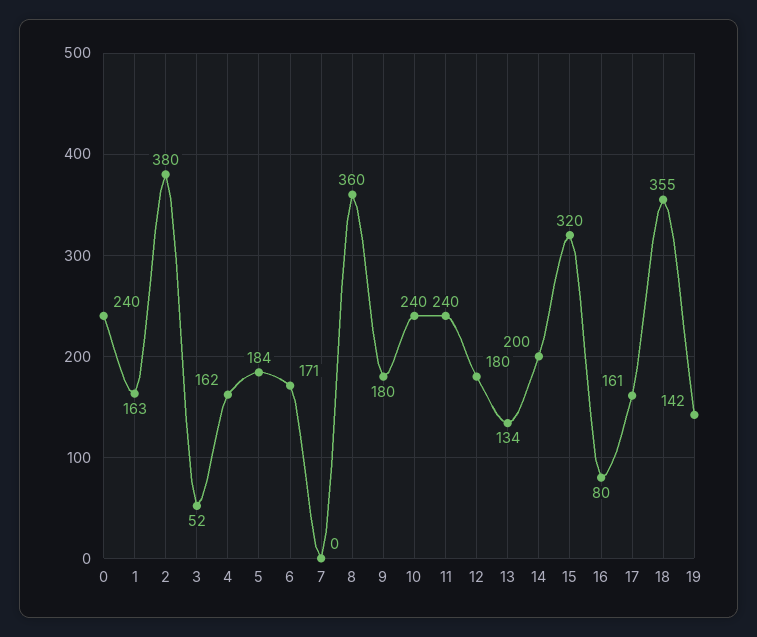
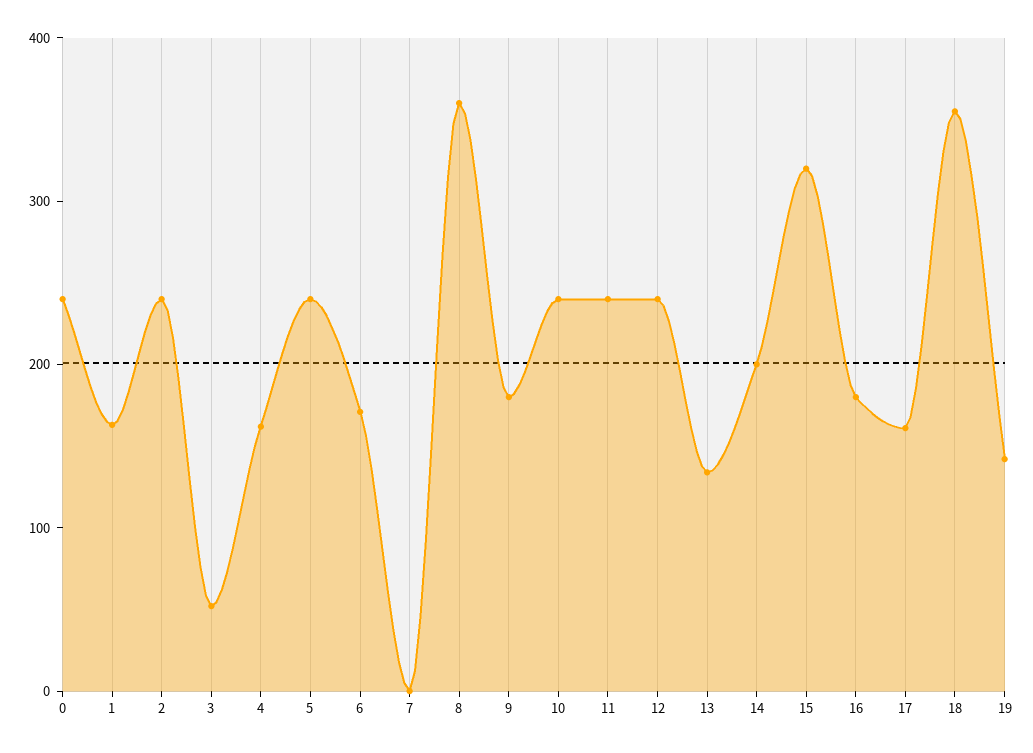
2: 380 -> 240
5: 184 -> 240
12: 180 -> 240
16: 80 -> 180

